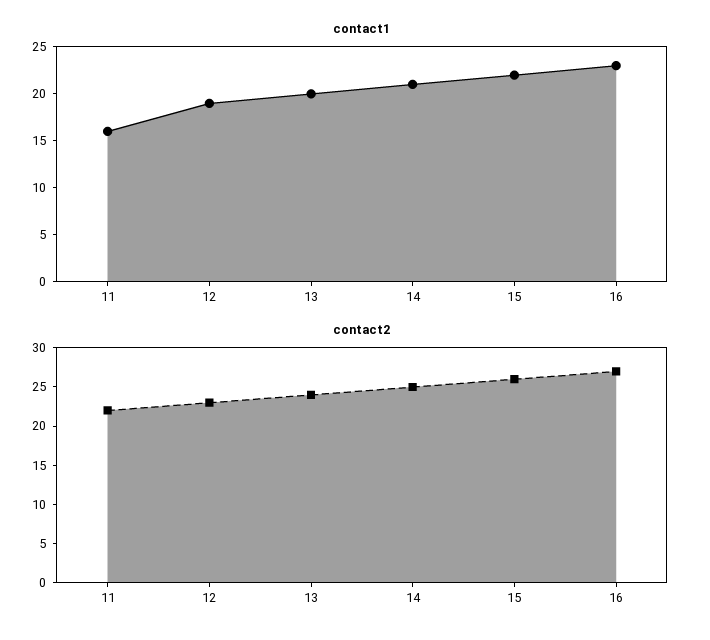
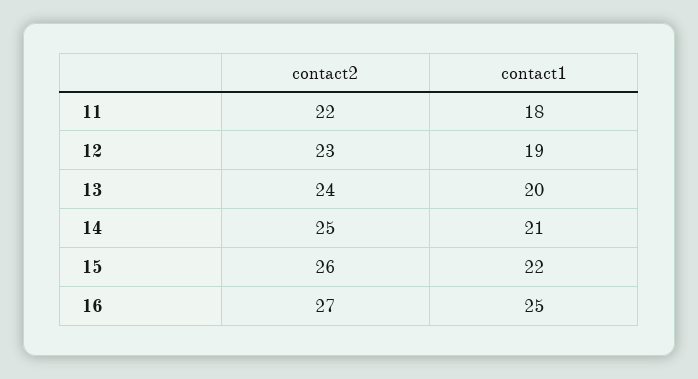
contact1, 11: 16 -> 18
contact1, 16: 23 -> 25

